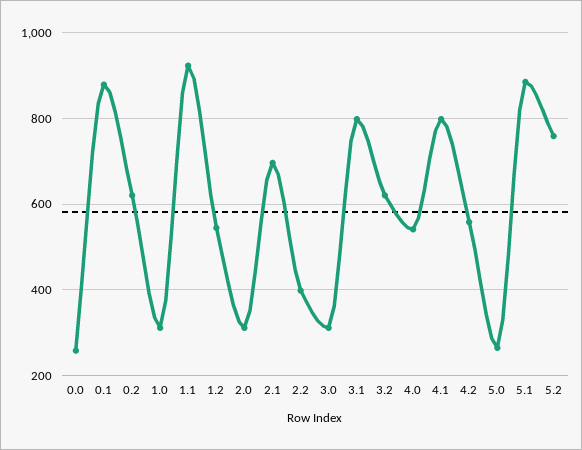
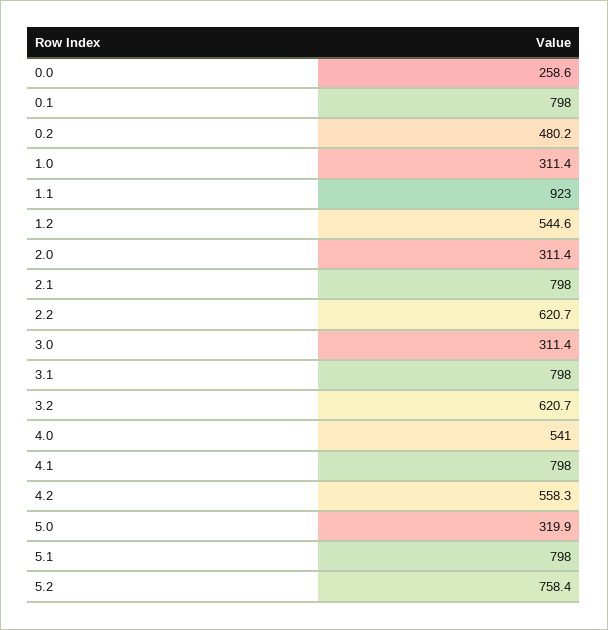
0.1: 880 -> 798
0.2: 620 -> 480.2
2.1: 700 -> 798
2.2: 400 -> 620.7
5.0: 260 -> 319.9
5.1: 880 -> 798

